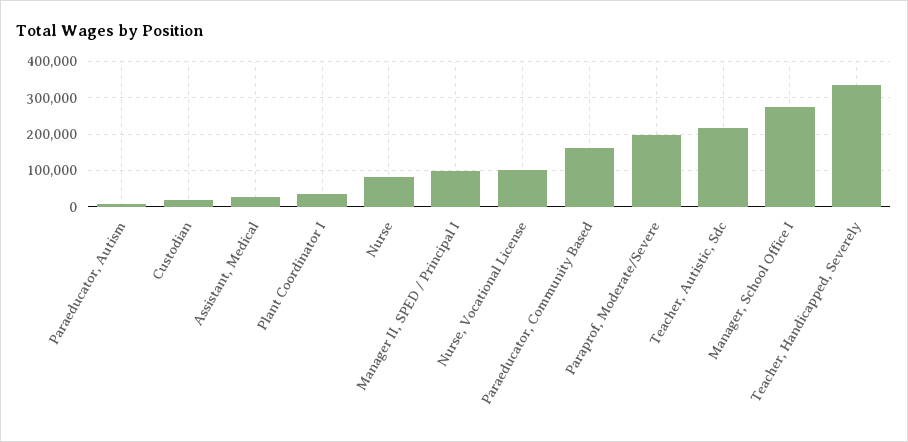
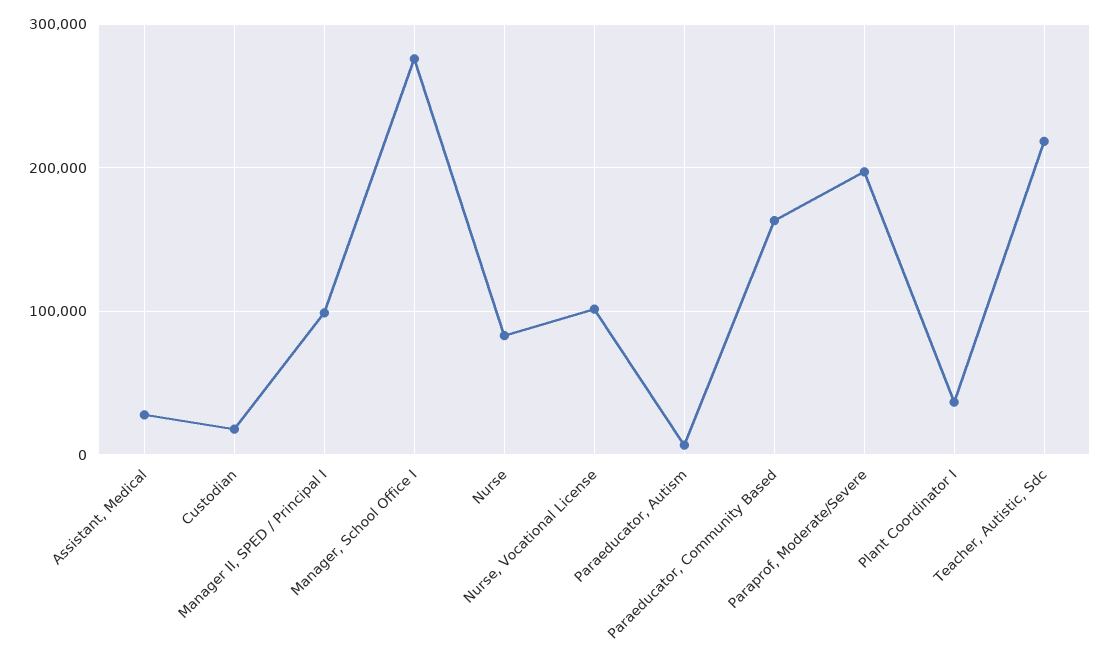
Teacher, Handicapped, Severely: 340000 -> none

